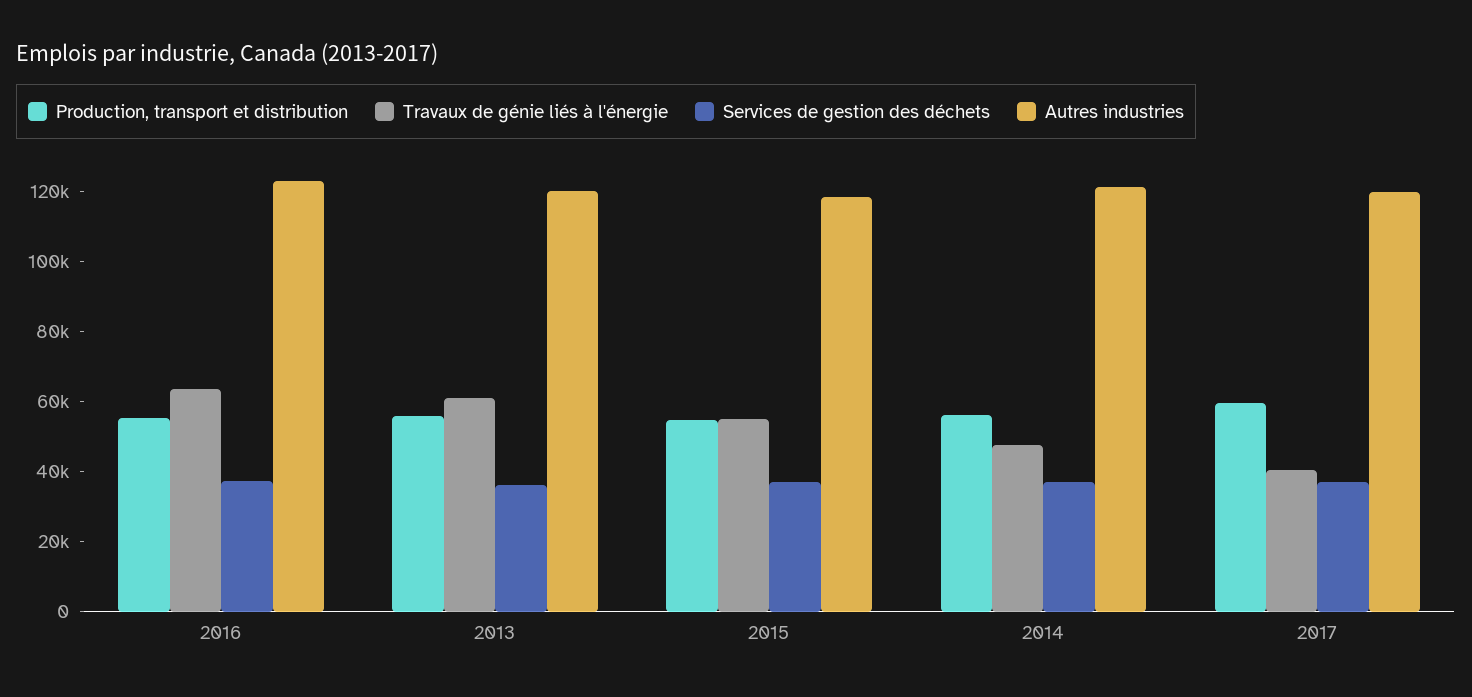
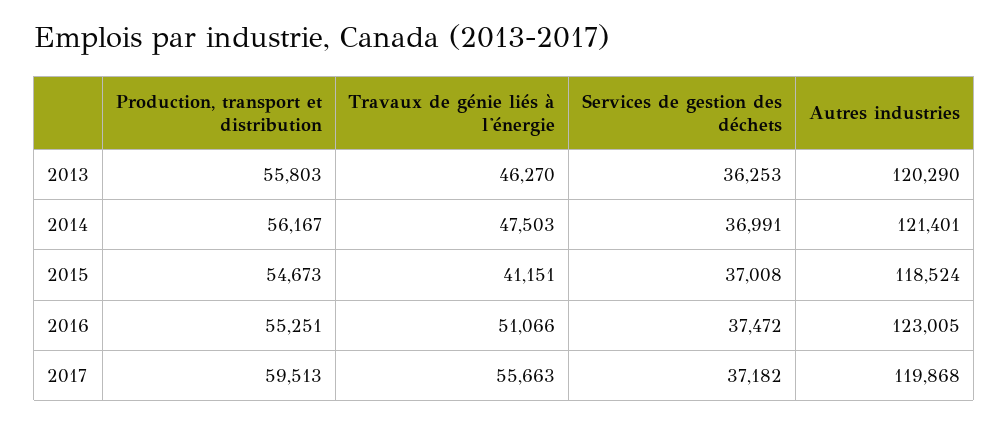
Travaux de génie liés à l'énergie, 2016: 65000 -> 51066
Travaux de génie liés à l'énergie, 2013: 60000 -> 46270
Travaux de génie liés à l'énergie, 2015: 55000 -> 41151
Travaux de génie liés à l'énergie, 2017: 40000 -> 55663

